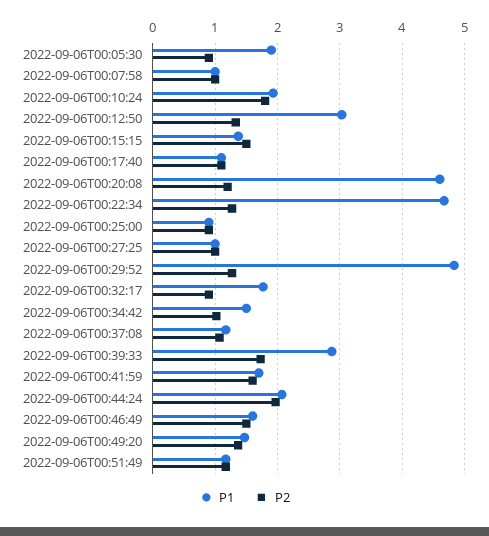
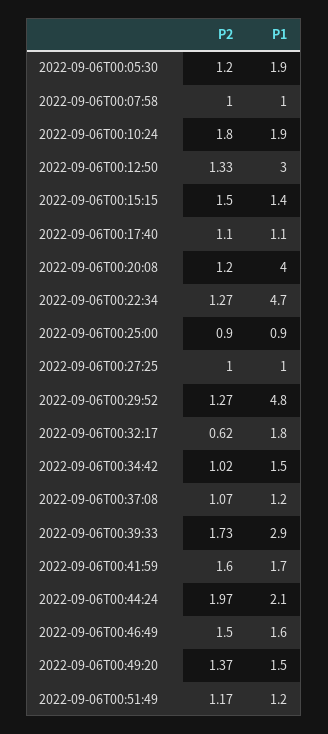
P2, 2022-09-06T00:05:30: 0.9 -> 1.2
P1, 2022-09-06T00:20:08: 4.6 -> 4
P2, 2022-09-06T00:32:17: 0.9 -> 0.62

